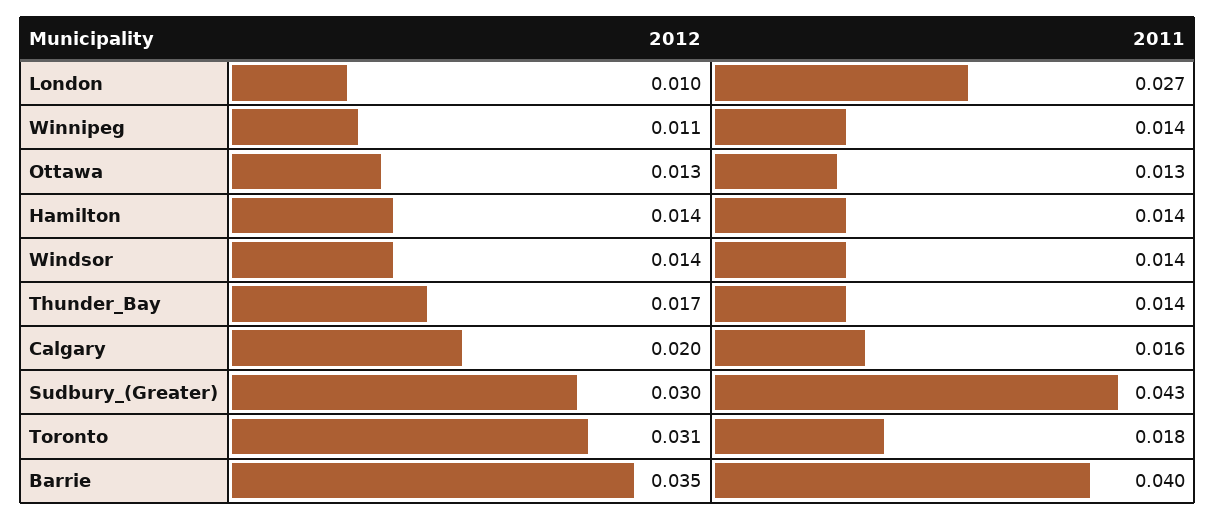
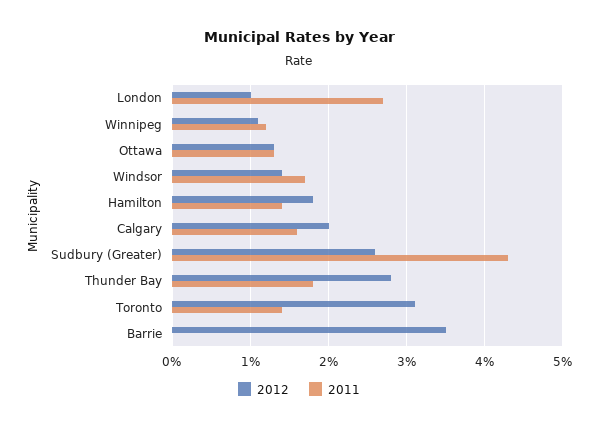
2011, Winnipeg: 0.014 -> 0.012
2012, Hamilton: 0.014 -> 0.018
2011, Windsor: 0.014 -> 0.017
2012, Thunder_Bay: 0.017 -> 0.028
2011, Thunder_Bay: 0.014 -> 0.018
2012, Sudbury_(Greater): 0.03 -> 0.026
2011, Toronto: 0.018 -> 0.014
2011, Barrie: 0.04 -> 0

